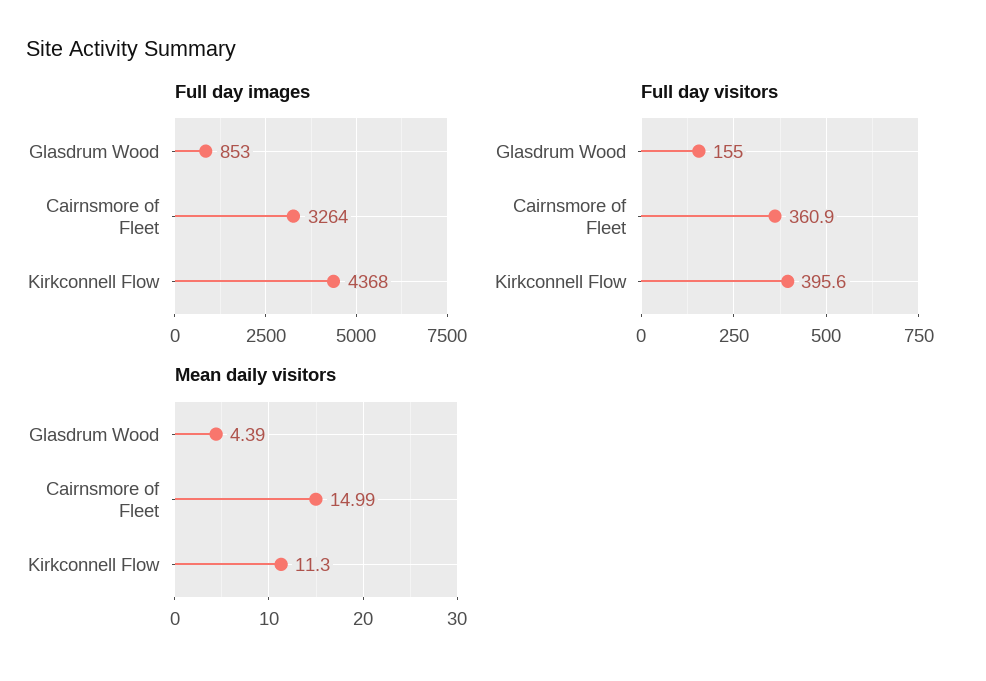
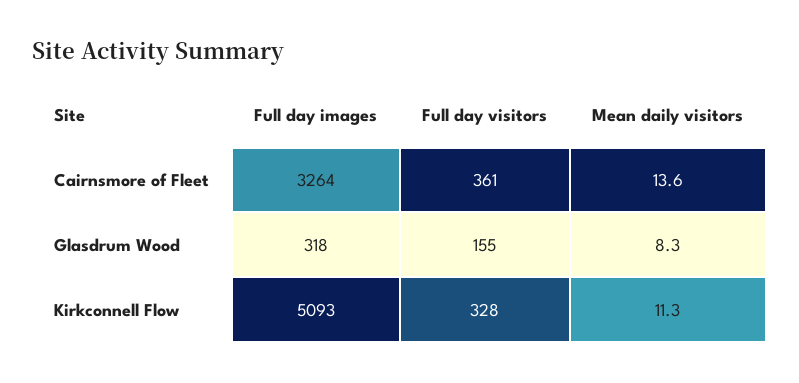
Full day images, Glasdrum Wood: 853 -> 318
Full day images, Kirkconnell Flow: 4368 -> 5093
Full day visitors, Kirkconnell Flow: 395.6 -> 328
Mean daily visitors, Glasdrum Wood: 4.39 -> 8.3
Mean daily visitors, Cairnsmore of Fleet: 14.99 -> 13.6

